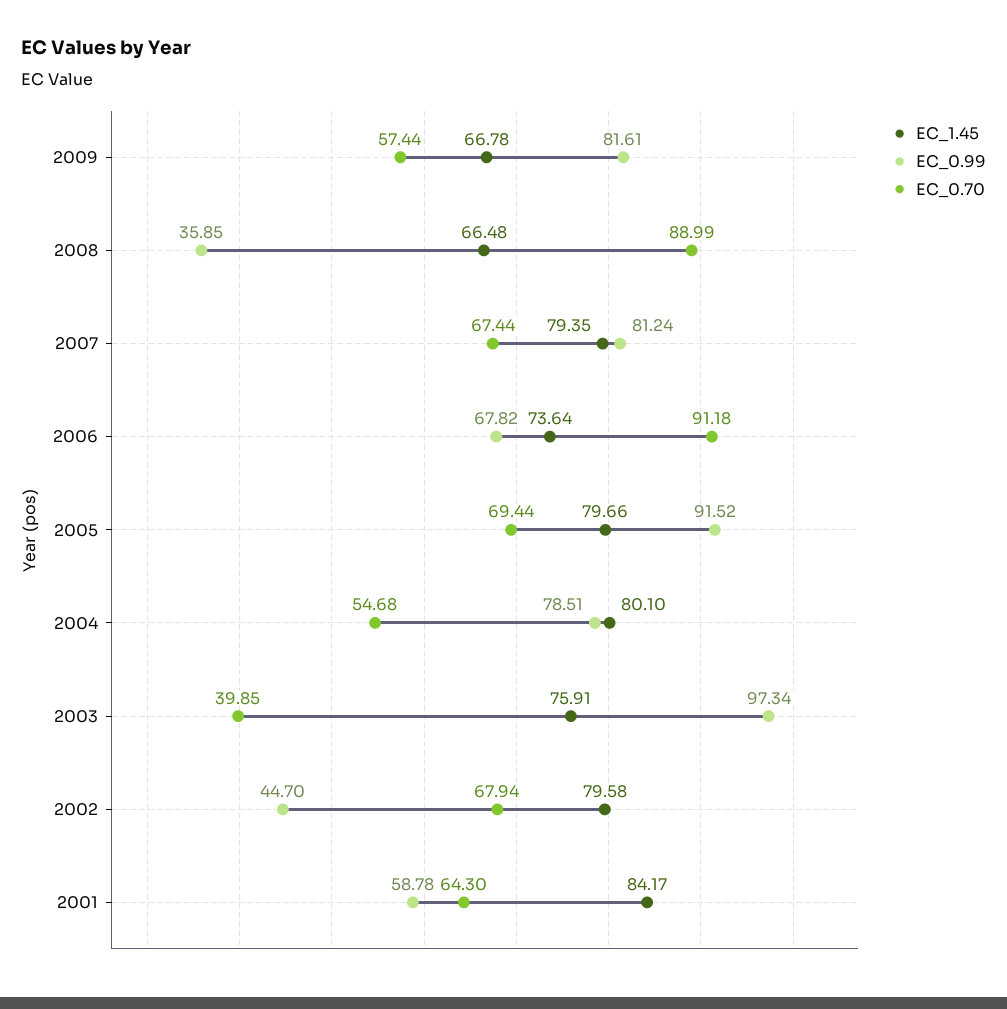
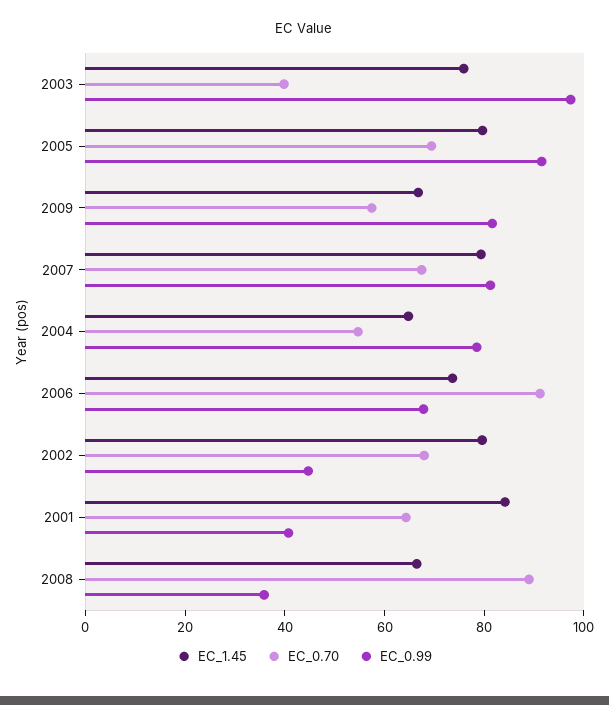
EC_1.45, 2004: 80.1 -> 65
EC_0.99, 2001: 58.78 -> 40

